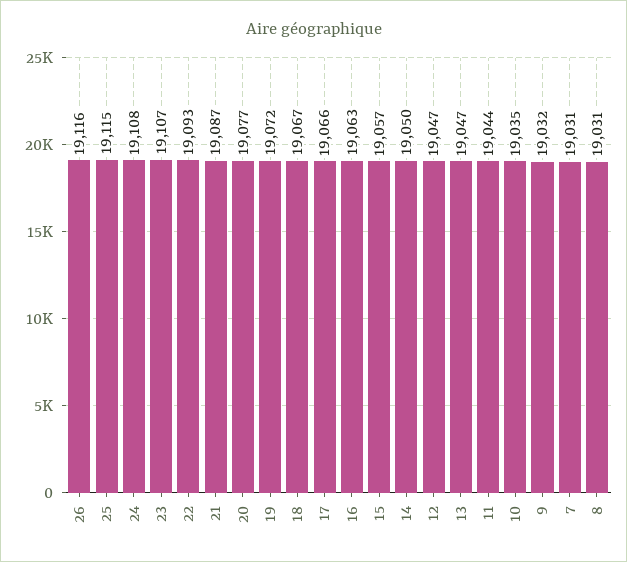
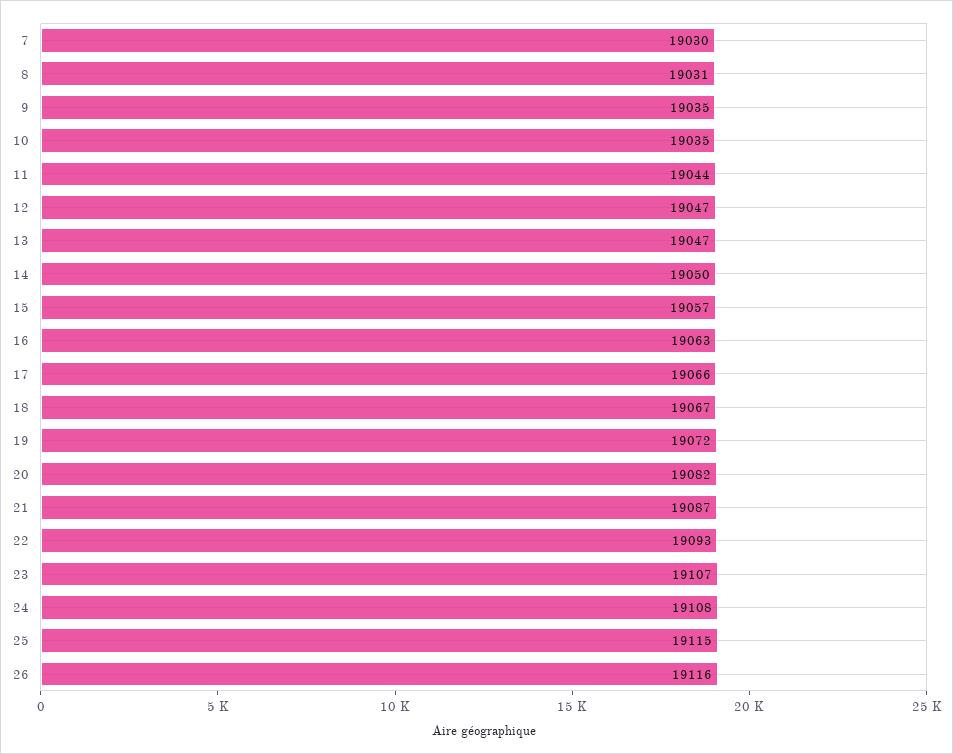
20: 19077 -> 19082
9: 19032 -> 19035
7: 19031 -> 19030

